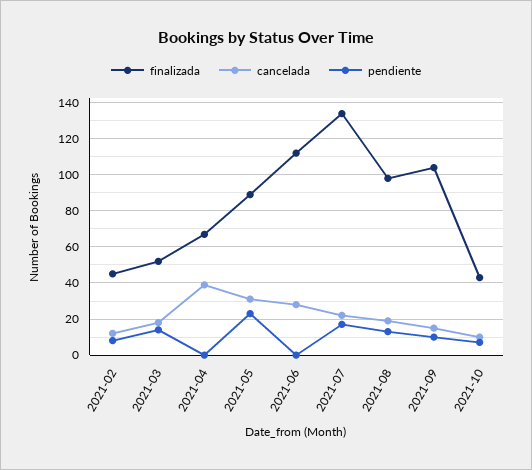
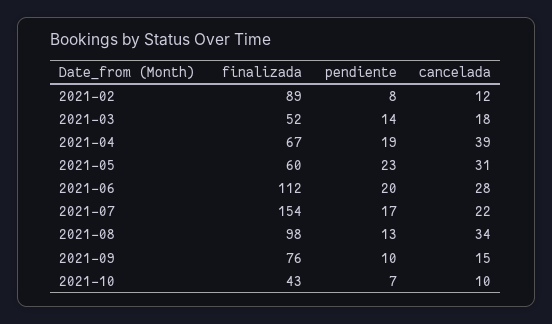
finalizada, 2021-02: 45 -> 89
pendiente, 2021-04: 0 -> 19
finalizada, 2021-05: 90 -> 60
pendiente, 2021-06: 0 -> 20
finalizada, 2021-07: 135 -> 154
cancelada, 2021-08: 20 -> 34
finalizada, 2021-09: 105 -> 76

